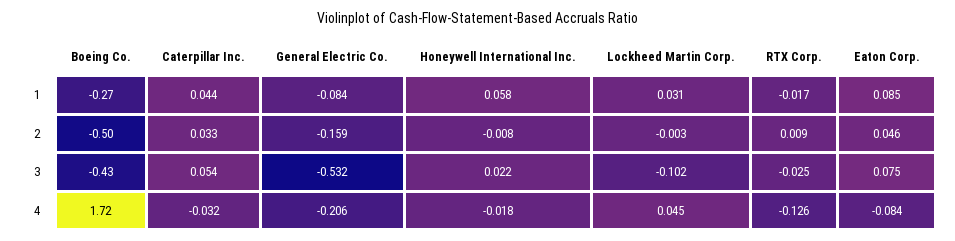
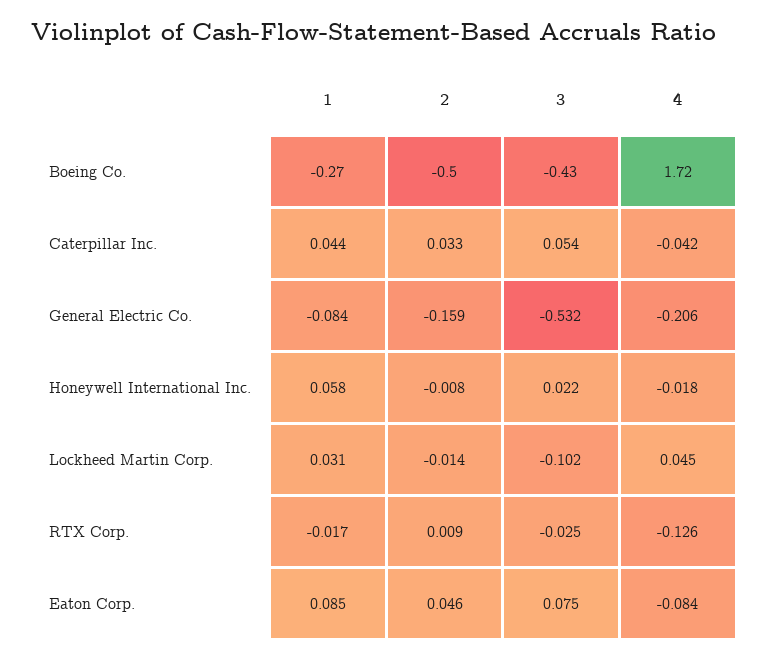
Lockheed Martin Corp., 2: -0.003 -> -0.014
Caterpillar Inc., 4: -0.032 -> -0.042

